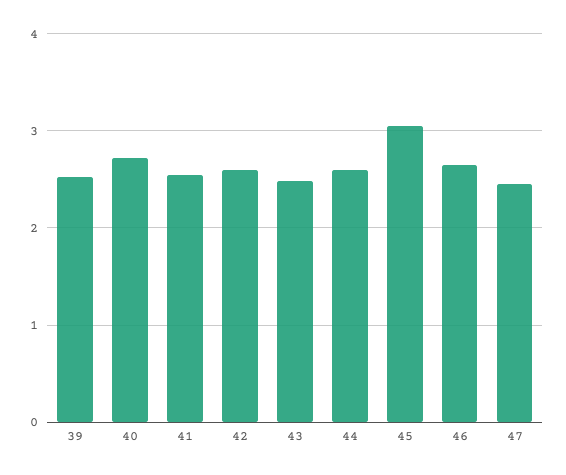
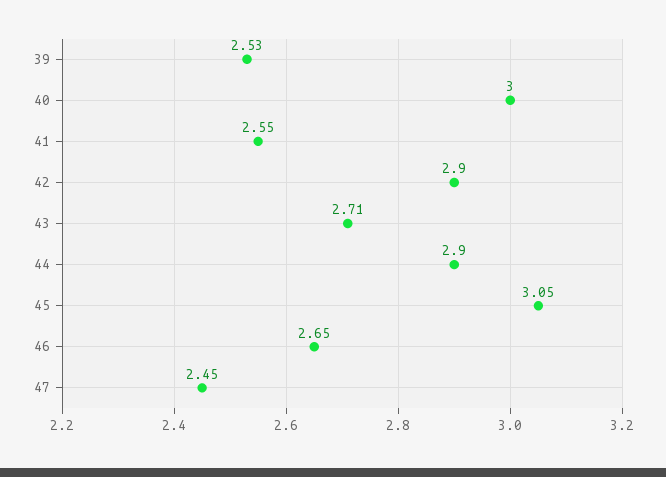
40: 2.7 -> 3
42: 2.6 -> 2.9
43: 2.5 -> 2.71
44: 2.6 -> 2.9

